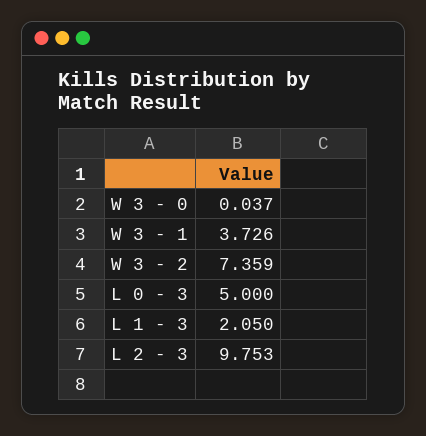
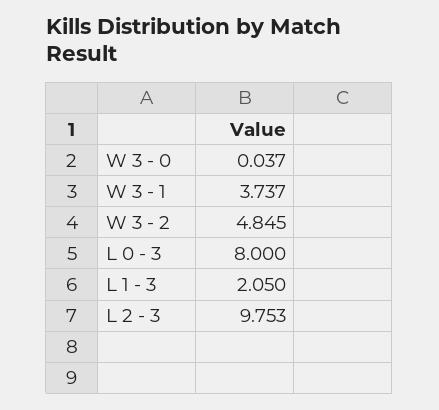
W 3 - 1: 3.726 -> 3.737
W 3 - 2: 7.359 -> 4.845
L 0 - 3: 5 -> 8

